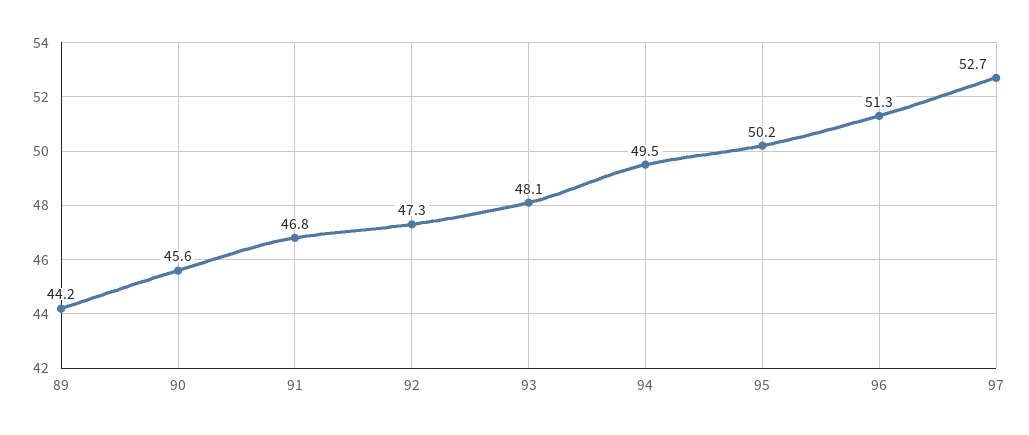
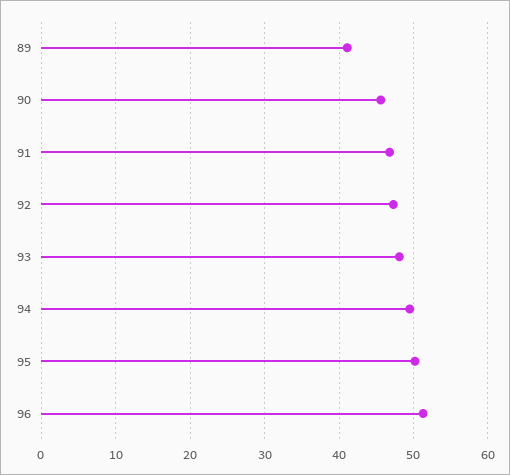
89: 44.2 -> 41
97: 52.7 -> none

